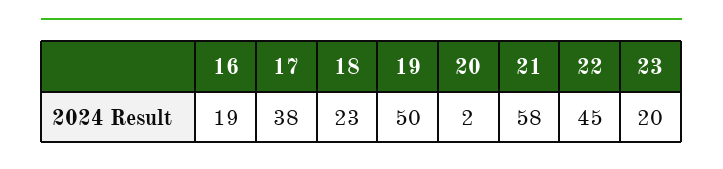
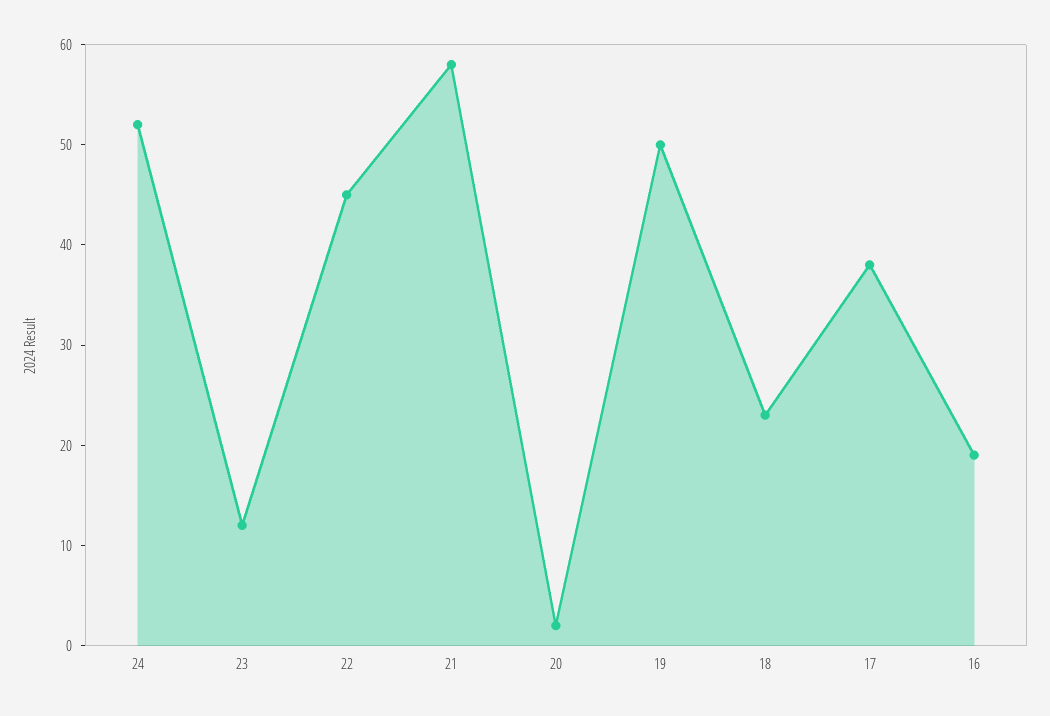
23: 20 -> 12
24: none -> 52

